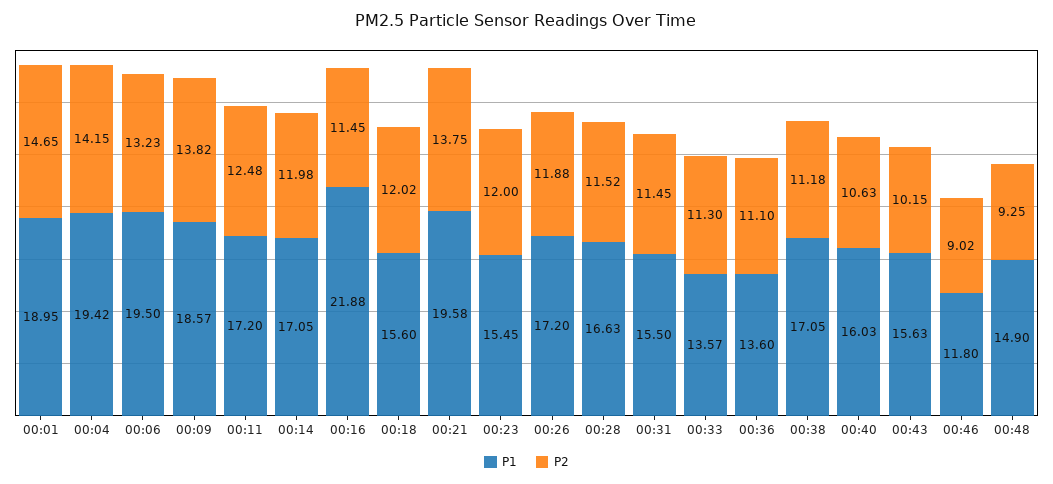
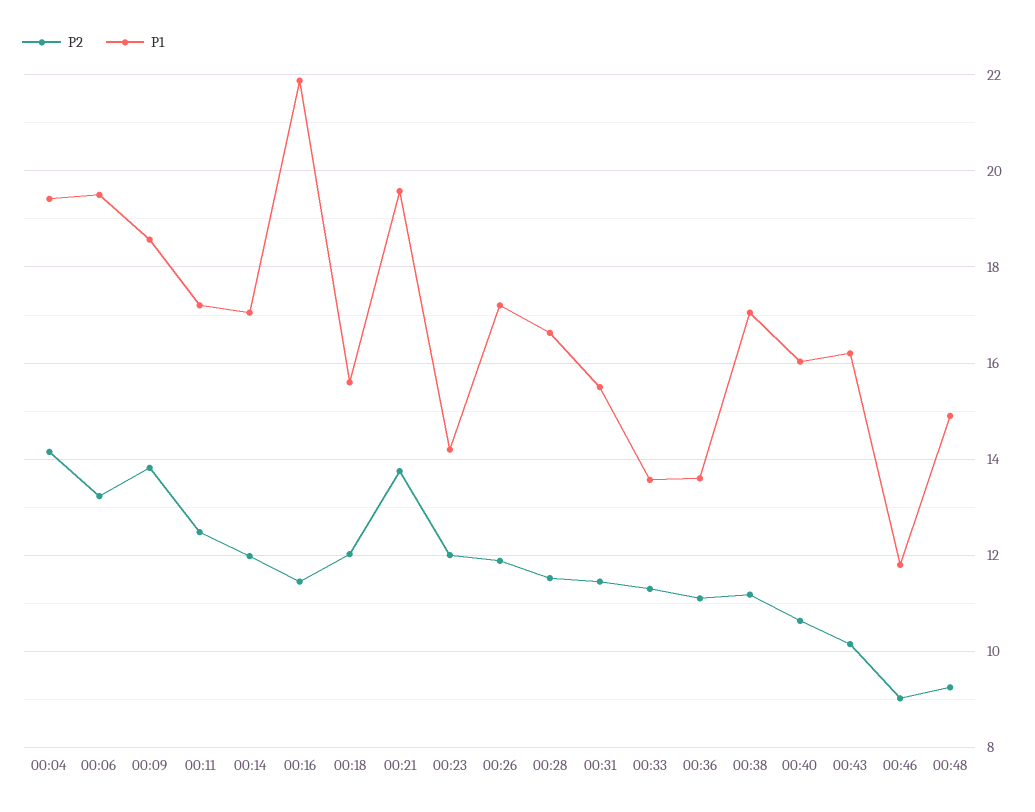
P1, 00:01: 18.95 -> none
P2, 00:01: 14.65 -> none
P1, 00:23: 15.45 -> 14.2
P1, 00:43: 15.63 -> 16.2

